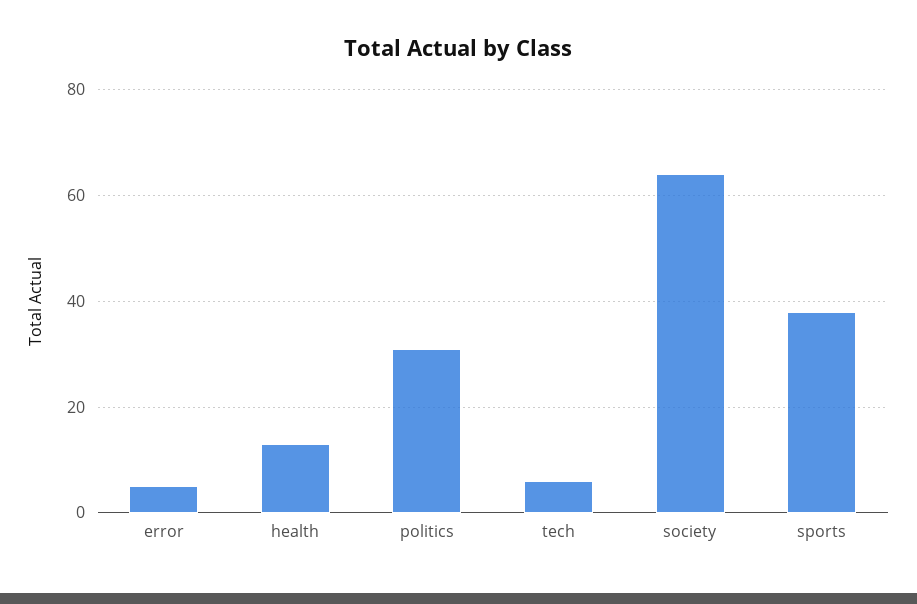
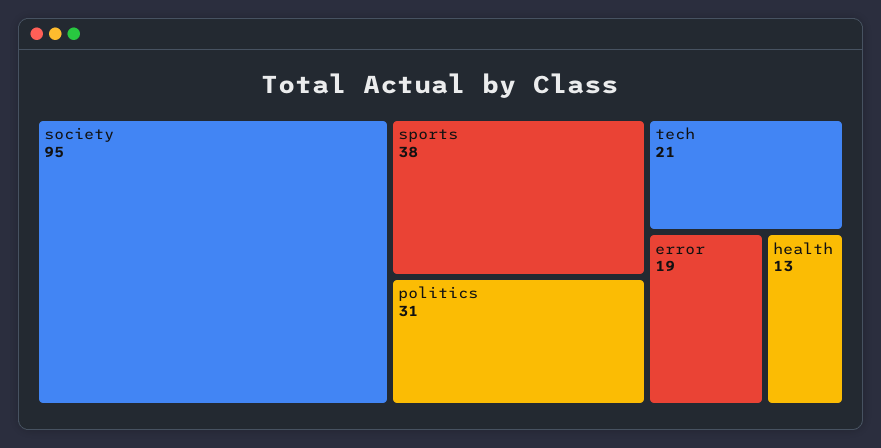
error: 5 -> 19
tech: 5 -> 21
society: 65 -> 95

